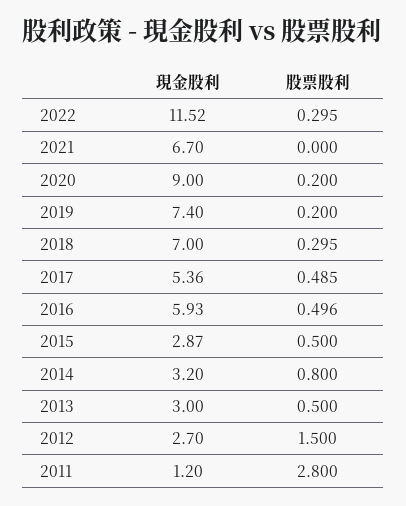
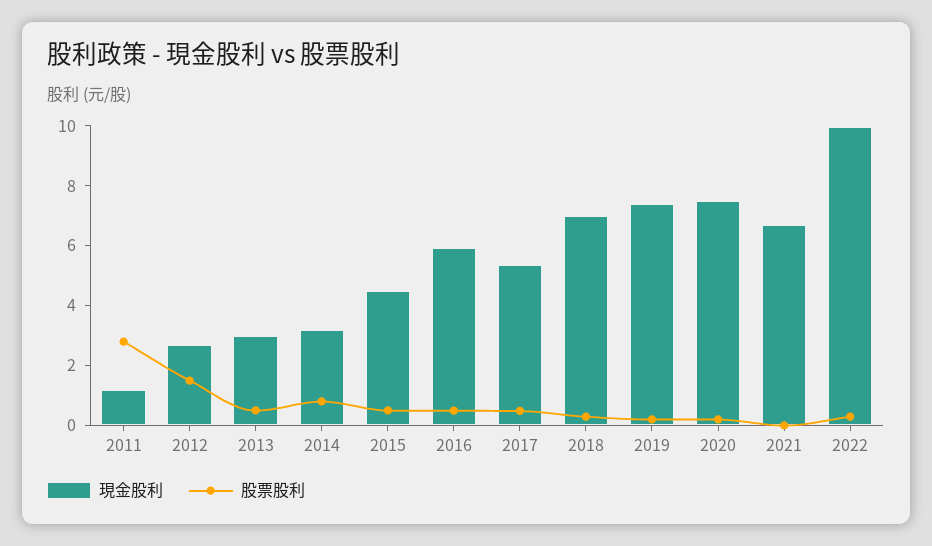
現金股利, 2022: 11.52 -> 10
現金股利, 2020: 9 -> 7.5
現金股利, 2015: 2.87 -> 4.5

